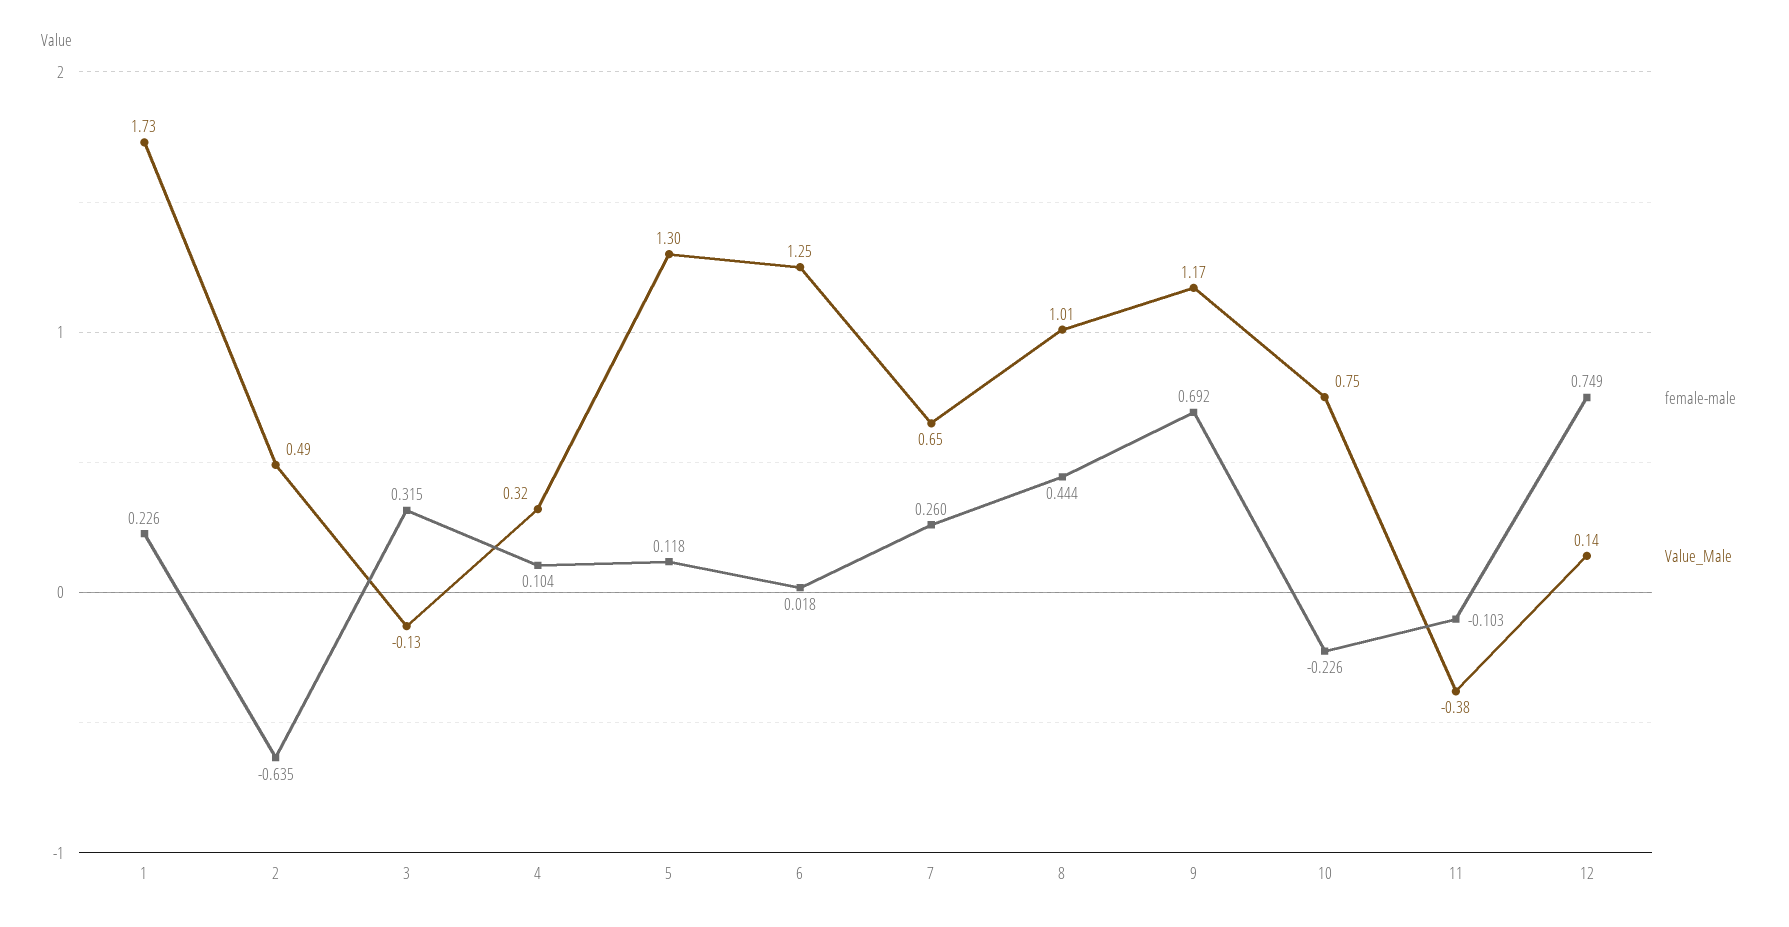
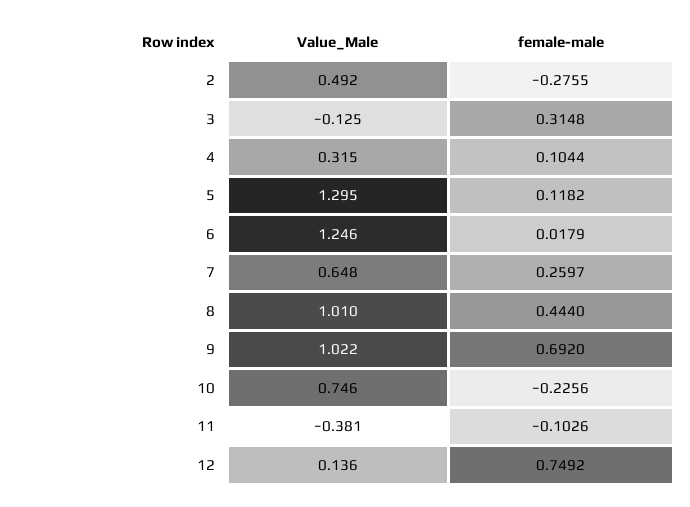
female-male, 1: 0.226 -> none
Value_Male, 1: 1.73 -> none
female-male, 2: -0.635 -> -0.2755
Value_Male, 9: 1.17 -> 1.022

